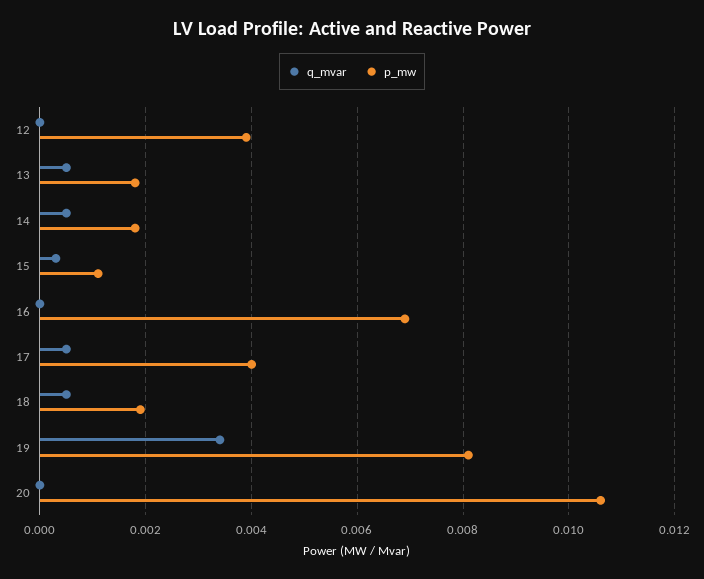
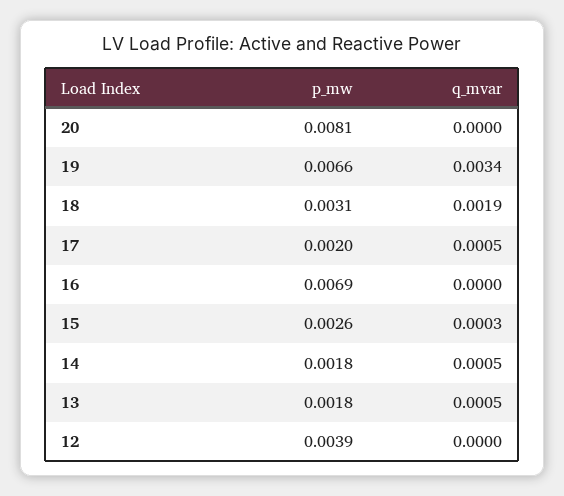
p_mw, 15: 0.001 -> 0.0026
p_mw, 17: 0.004 -> 0.002
q_mvar, 18: 0.0005 -> 0.0019
p_mw, 18: 0.002 -> 0.0031
p_mw, 19: 0.008 -> 0.0066
p_mw, 20: 0.0105 -> 0.0081

